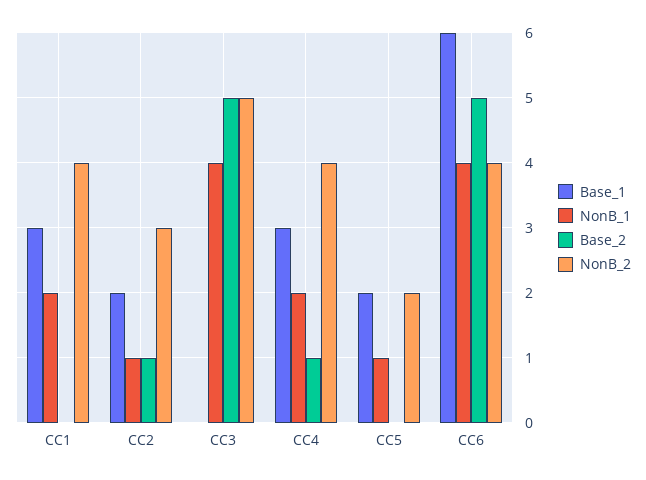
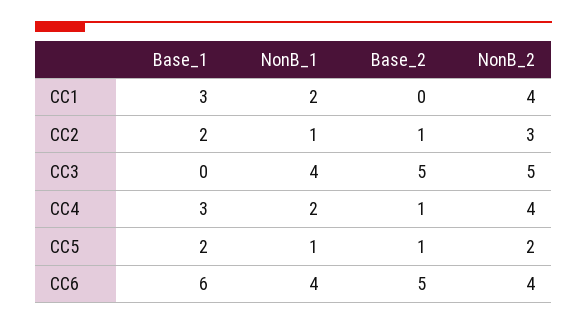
Base_2, CC5: 0 -> 1

